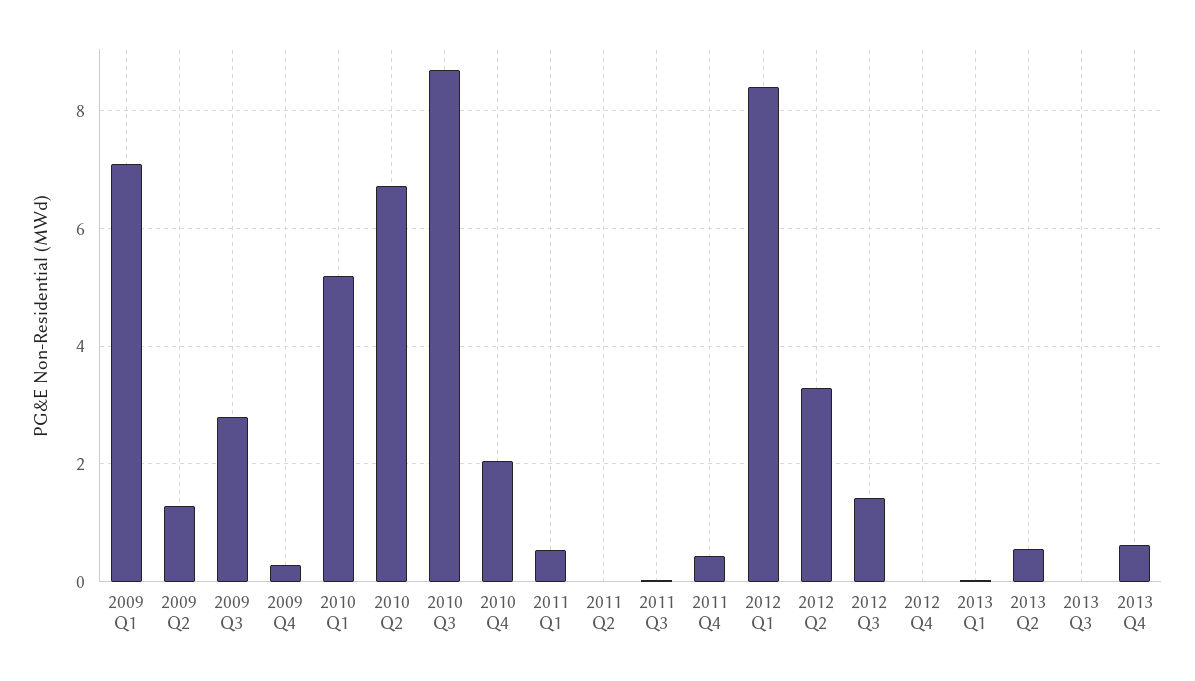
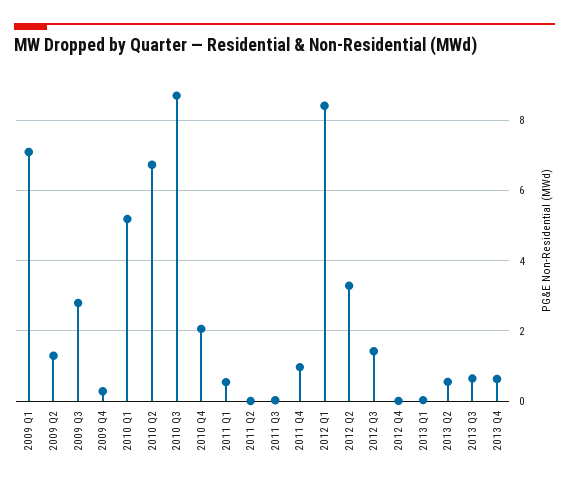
2011 Q4: 0.4 -> 1
2013 Q3: 0 -> 0.6

